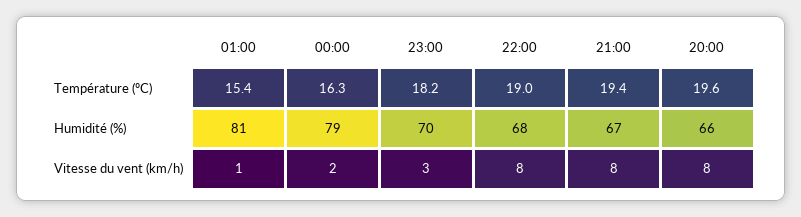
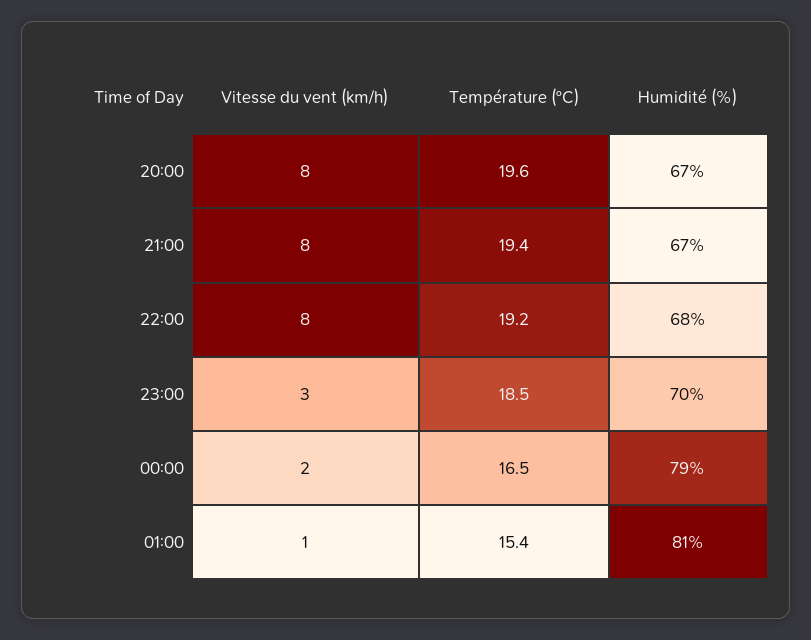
00:00, Température (ºC): 16.3 -> 16.5
23:00, Température (ºC): 18.2 -> 18.5
22:00, Température (ºC): 19 -> 19.2
20:00, Humidité (%): 66 -> 67

